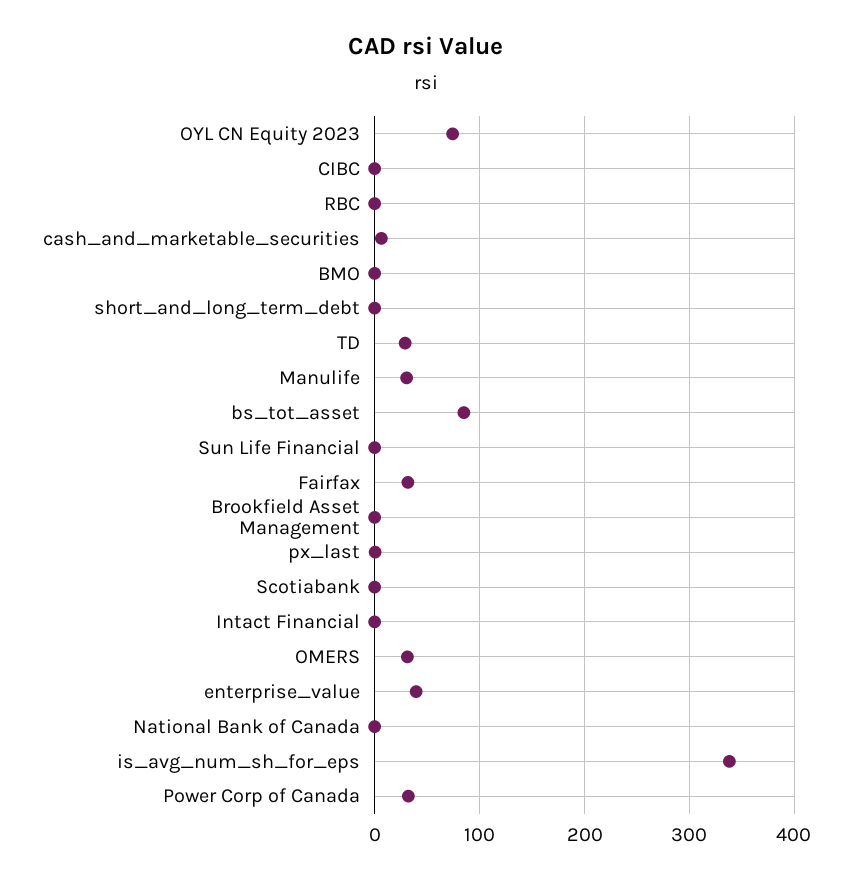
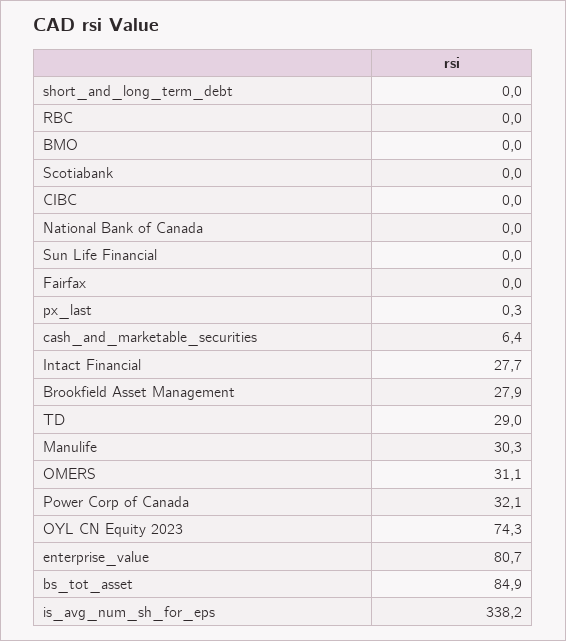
Fairfax: 30 -> 0
Brookfield Asset Management: 0 -> 27.9
Intact Financial: 0 -> 27.7
enterprise_value: 40 -> 80.7

